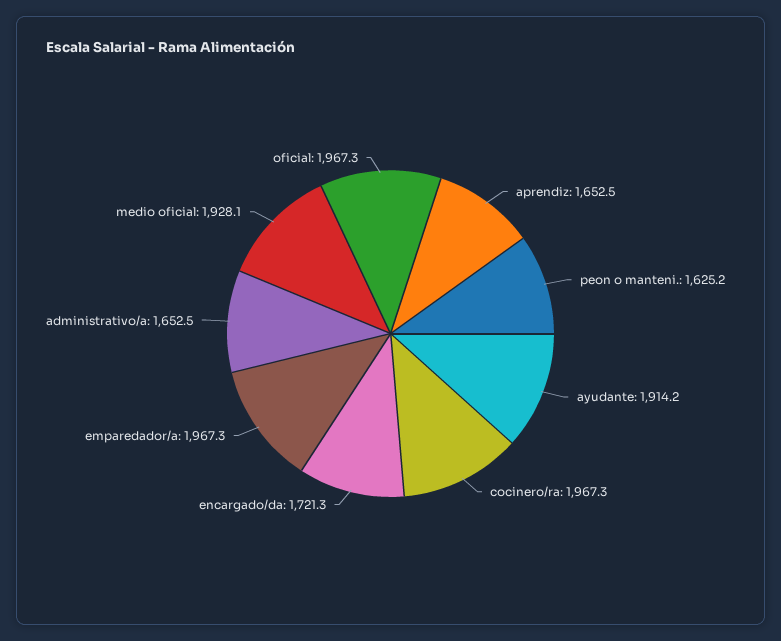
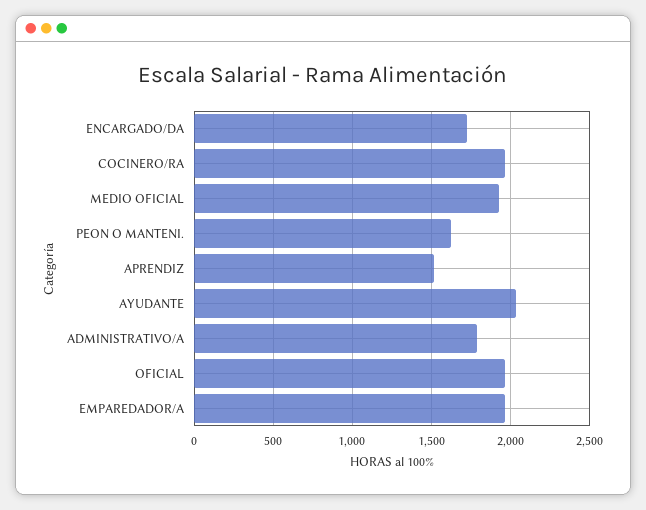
aprendiz: 1652.5 -> 1500
ayudante: 1914.2 -> 2050
administrativo/a: 1652.5 -> 1800

